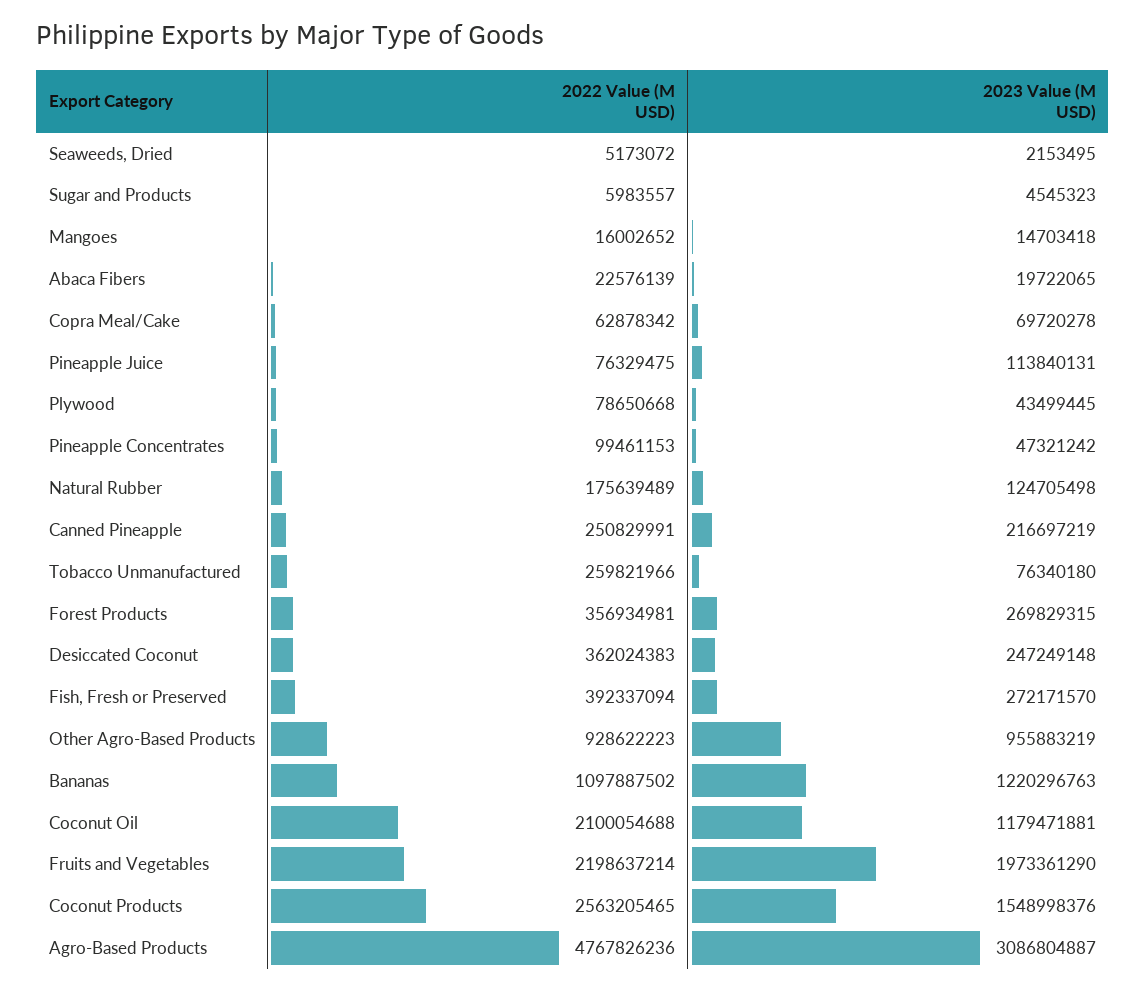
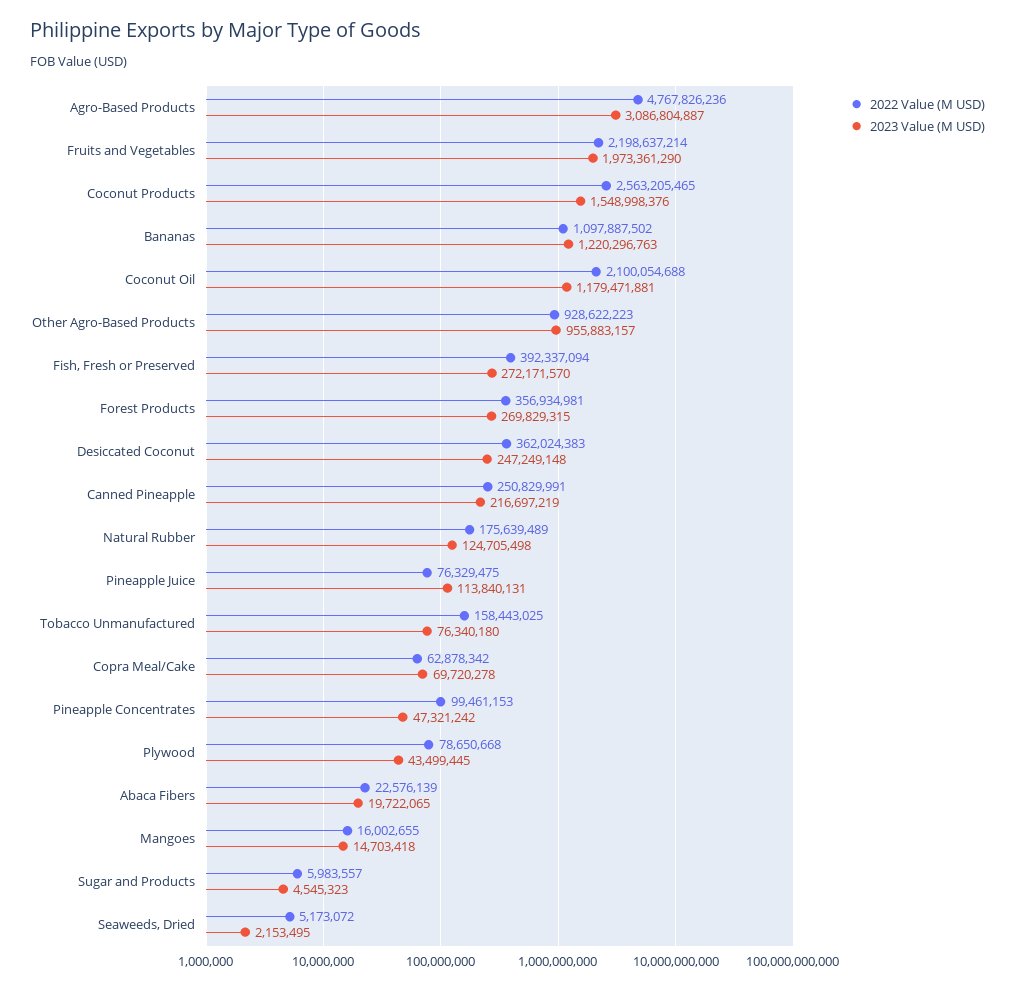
2022 Value (M USD), Mangoes: 16002652 -> 16002655
2022 Value (M USD), Tobacco Unmanufactured: 259821966 -> 158443025
2023 Value (M USD), Other Agro-Based Products: 955883219 -> 955883157

